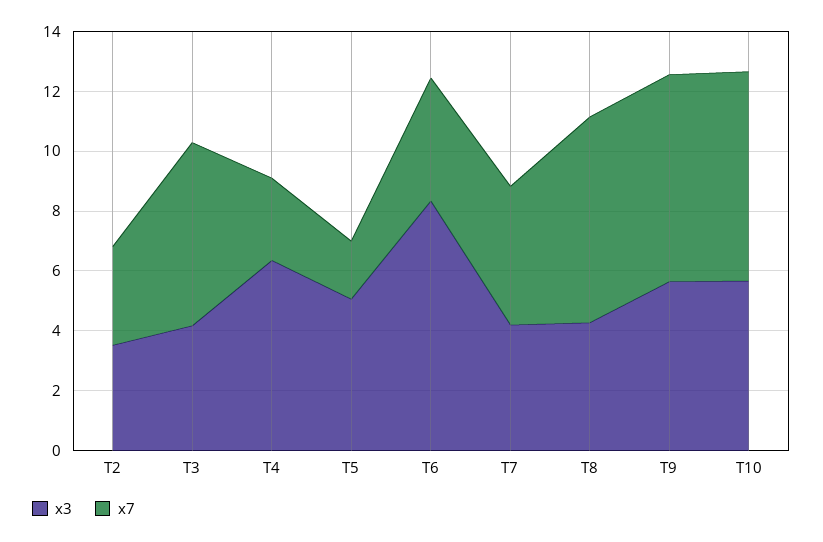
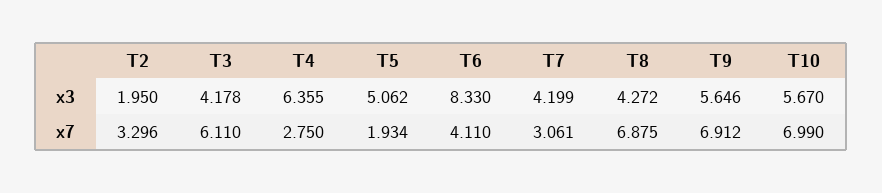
x3, T2: 3.5 -> 1.95
x7, T7: 4.5 -> 3.061

